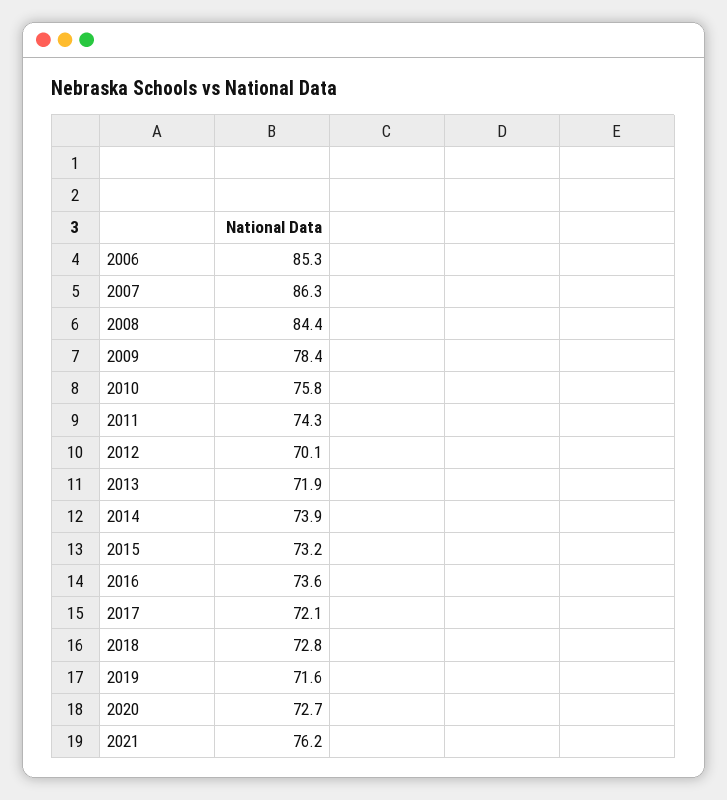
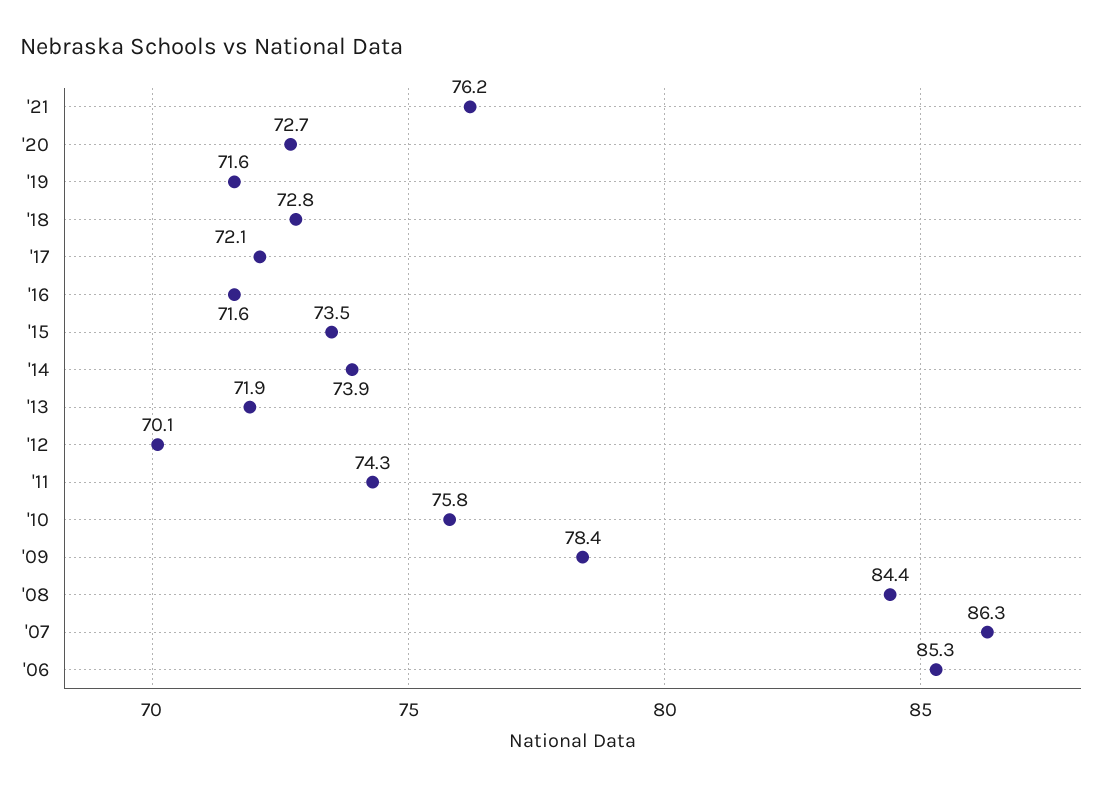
2015: 73.2 -> 73.5
2016: 73.6 -> 71.6

